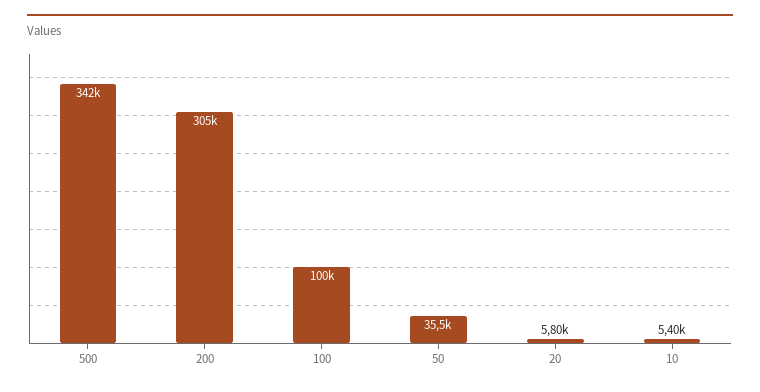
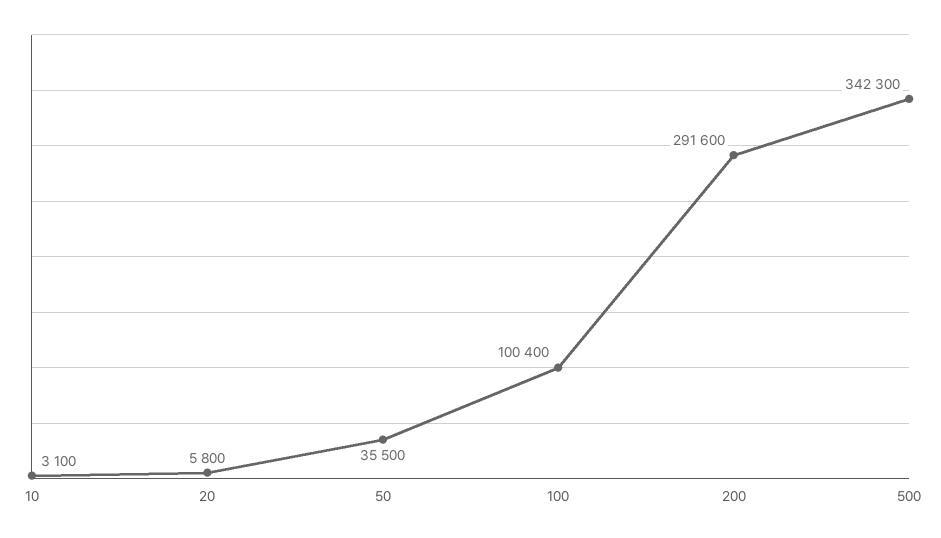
200: 305000 -> 291600
10: 5400 -> 3100

